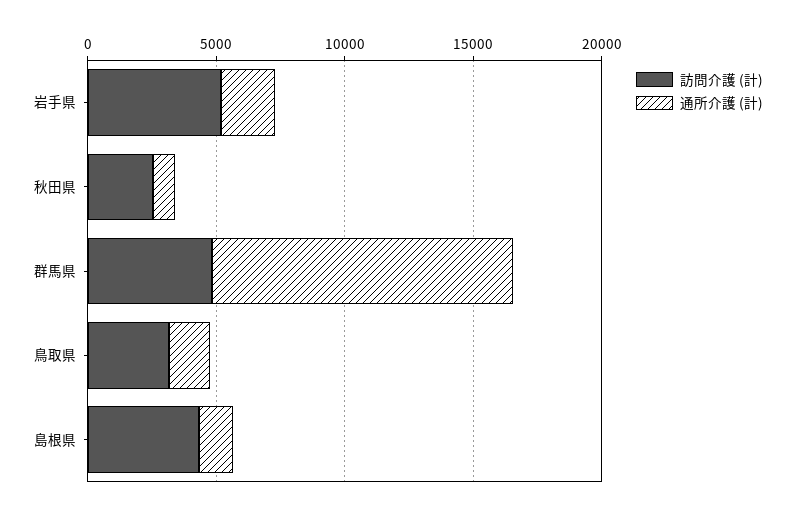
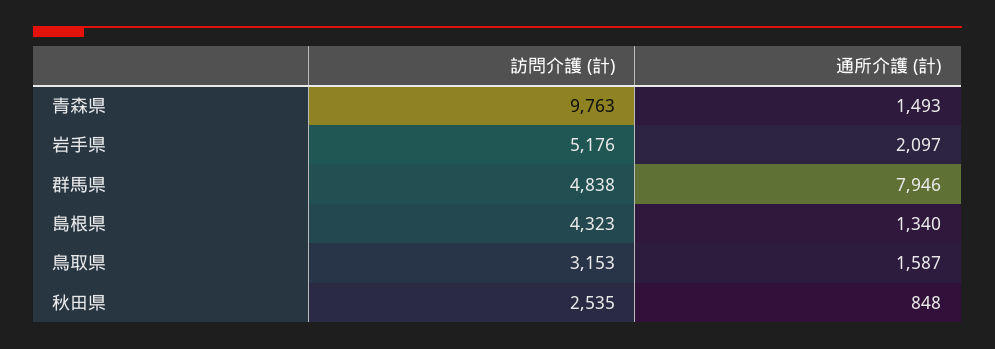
通所介護 (計), 群馬県: 12000 -> 7946
訪問介護 (計), 青森県: none -> 9763
通所介護 (計), 青森県: none -> 1493

